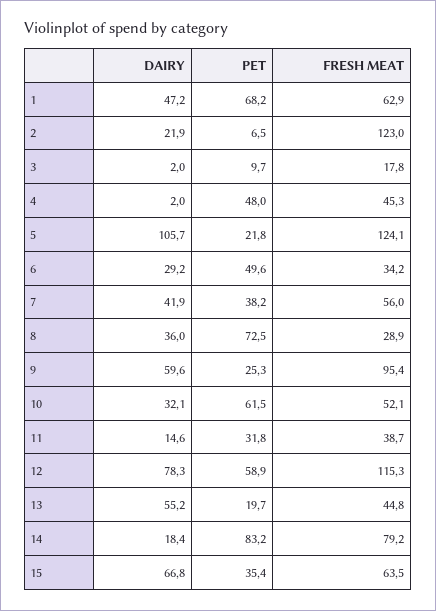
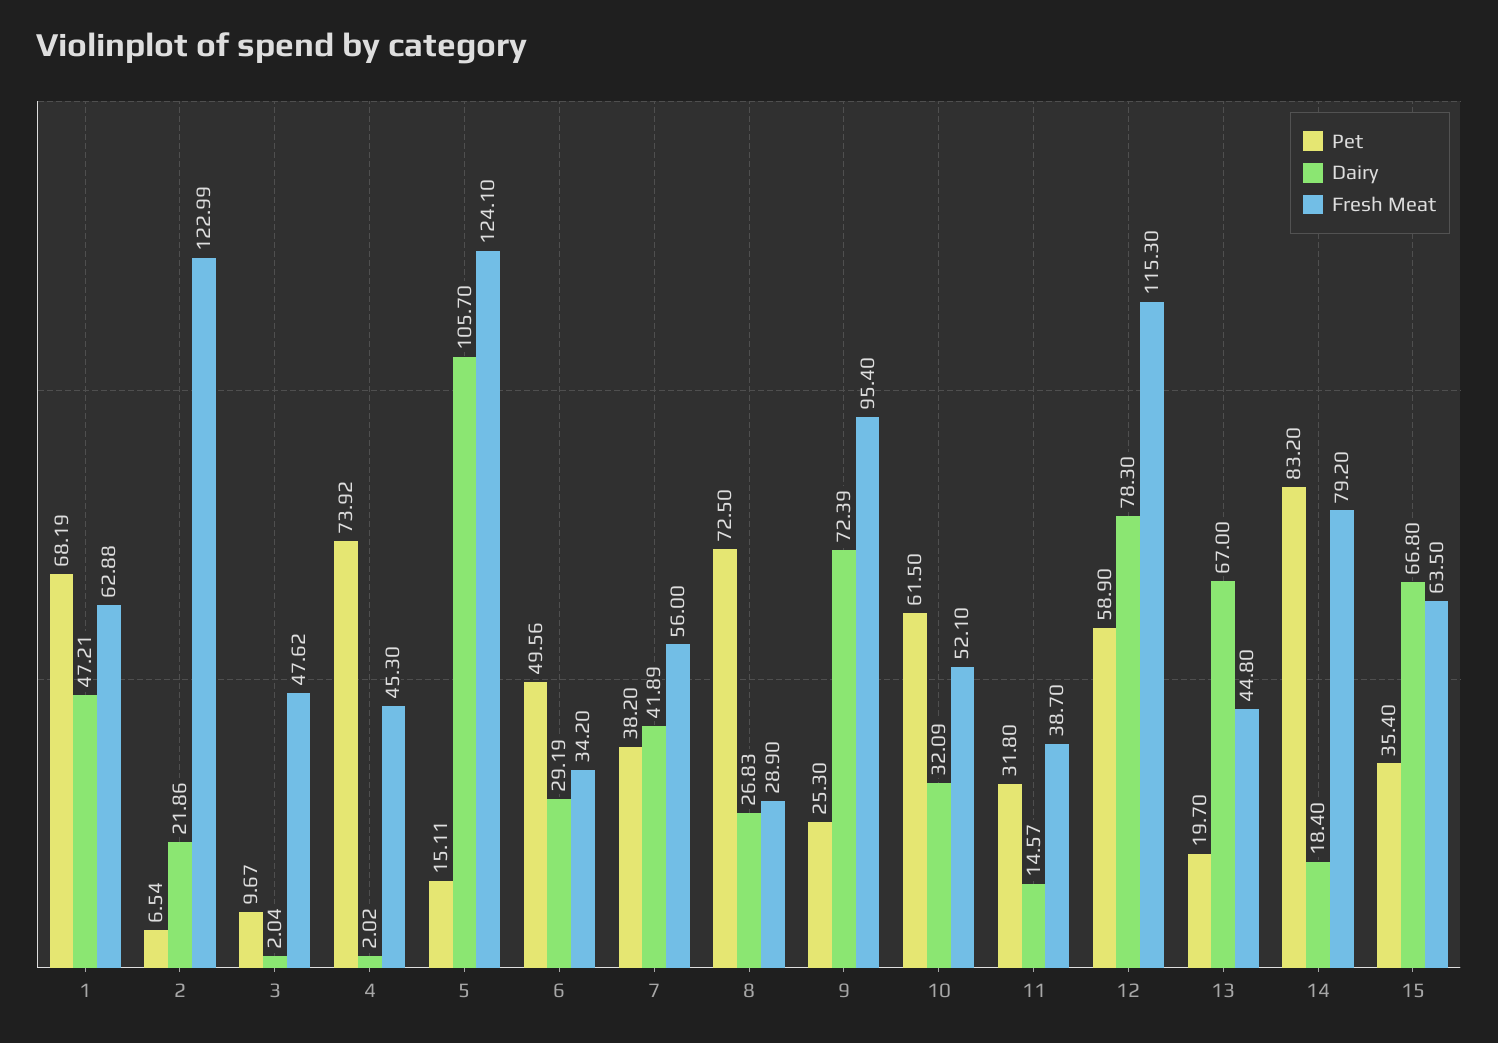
FRESH MEAT, 3: 17.8 -> 47.62
PET, 4: 48 -> 73.92
PET, 5: 21.8 -> 15.11
DAIRY, 8: 36 -> 26.83
DAIRY, 9: 59.6 -> 72.39
DAIRY, 13: 55.2 -> 67

